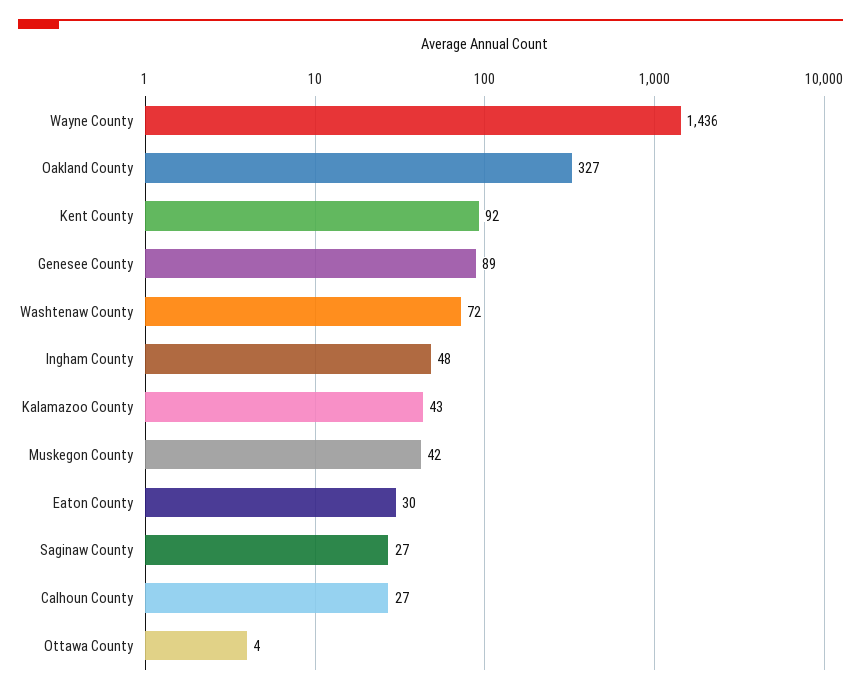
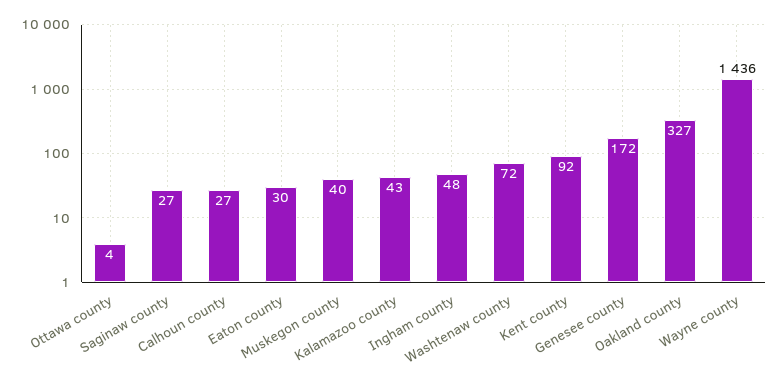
Genesee County: 89 -> 172
Muskegon County: 42 -> 40

